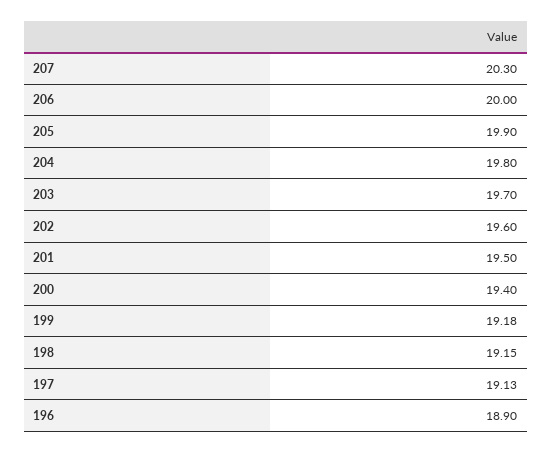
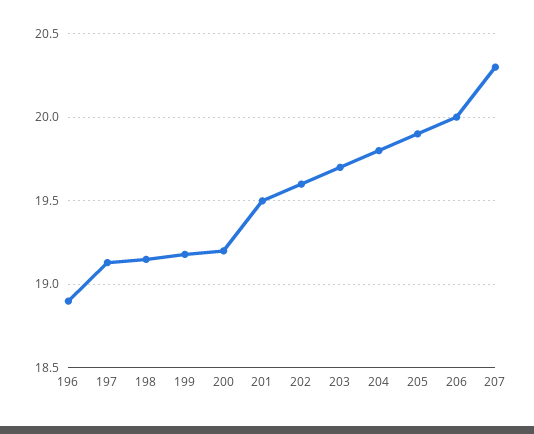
200: 19.4 -> 19.2

